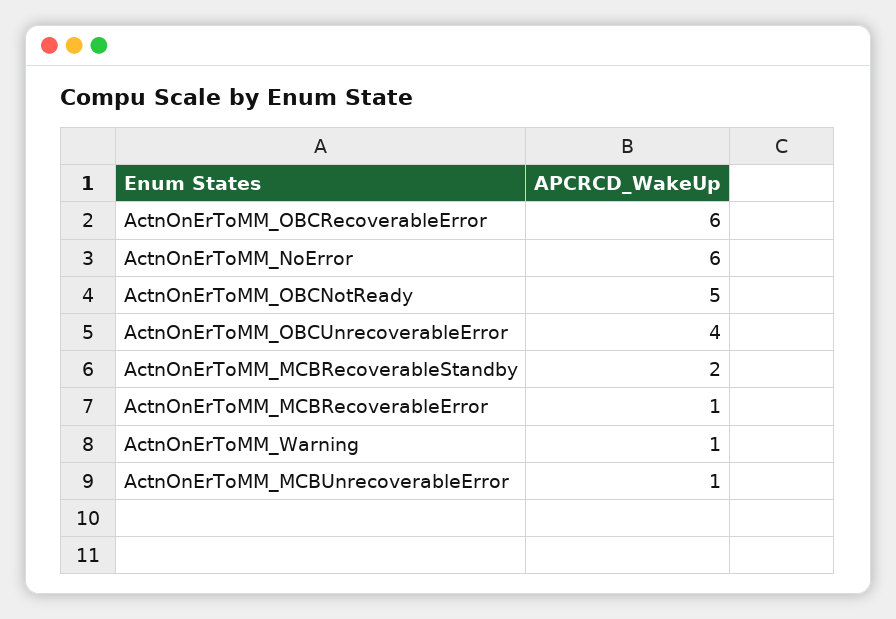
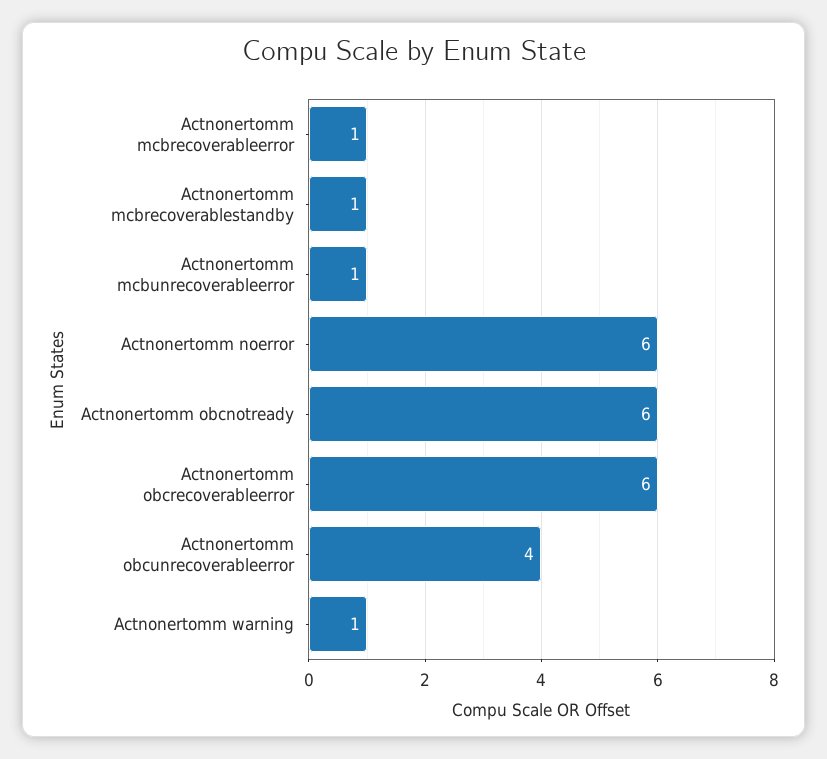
ActnOnErToMM_OBCNotReady: 5 -> 6
ActnOnErToMM_MCBRecoverableStandby: 2 -> 1

